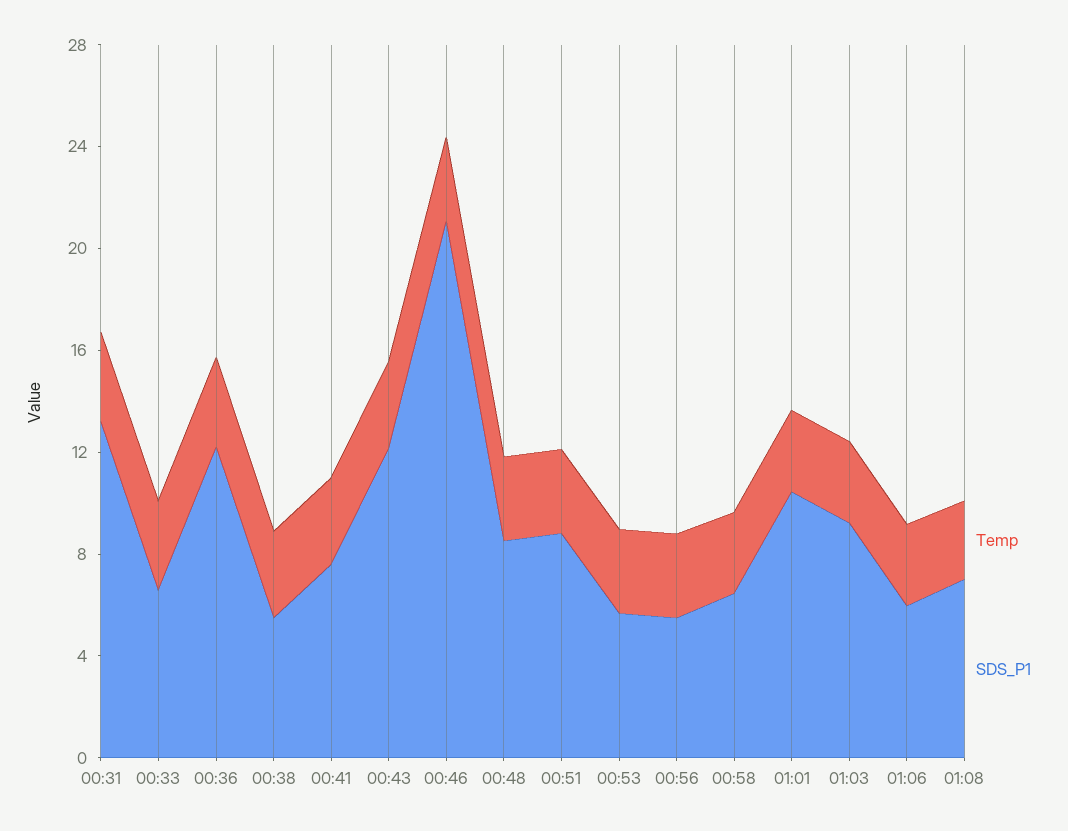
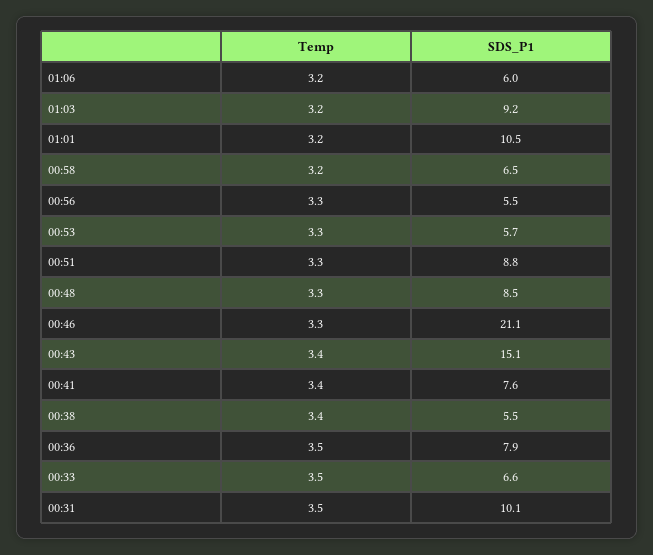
SDS_P1, 00:31: 13 -> 10.1
SDS_P1, 00:36: 12 -> 7.9
SDS_P1, 00:43: 12 -> 15.1
Temp, 01:08: 3 -> none
SDS_P1, 01:08: 7 -> none

